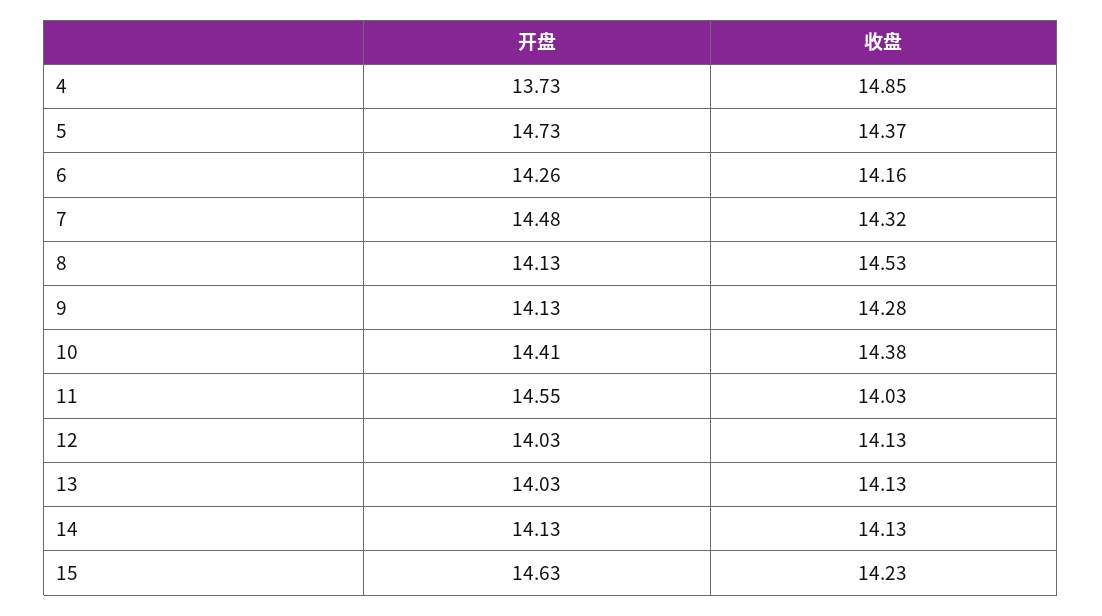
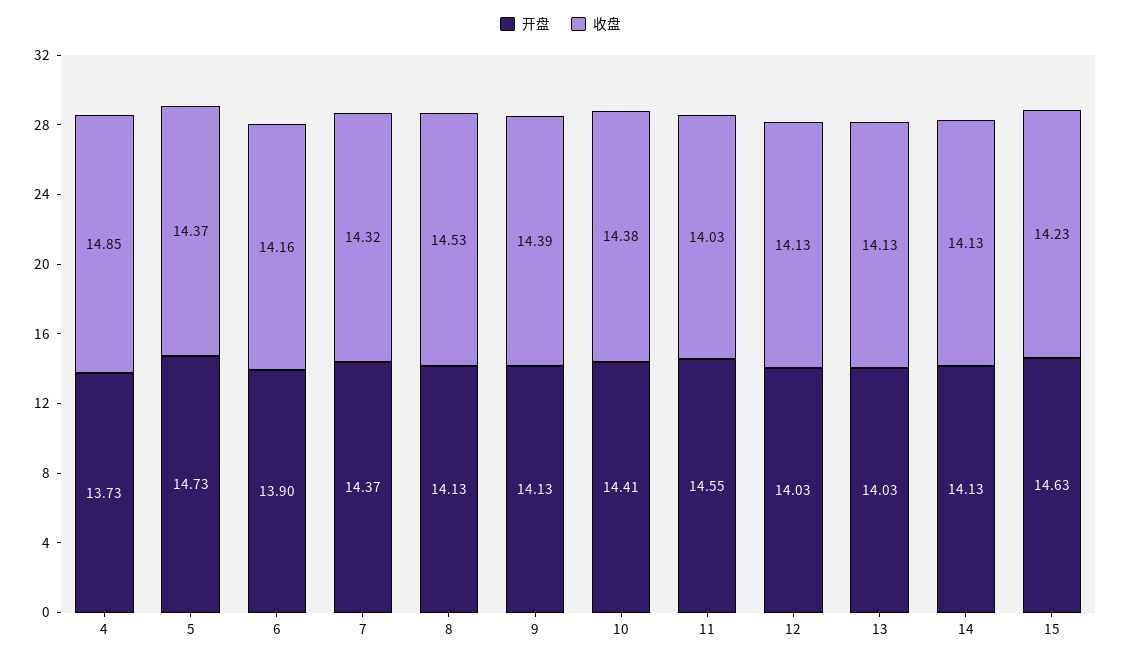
开盘, 6: 14.26 -> 13.9
开盘, 7: 14.48 -> 14.37
收盘, 9: 14.28 -> 14.39

